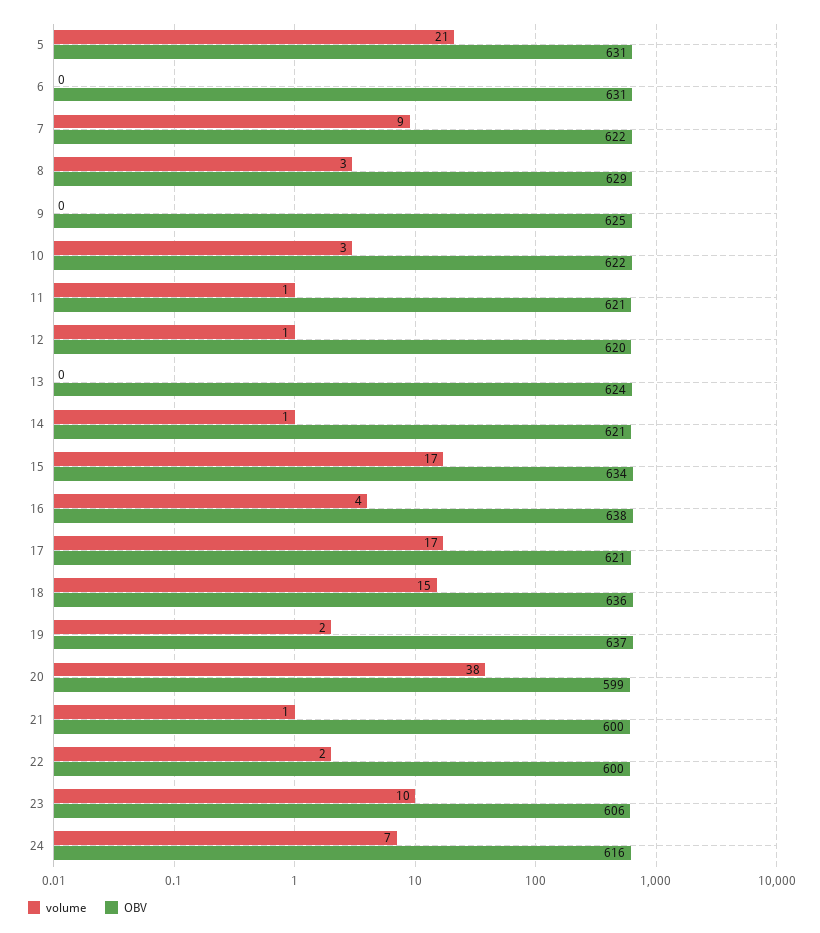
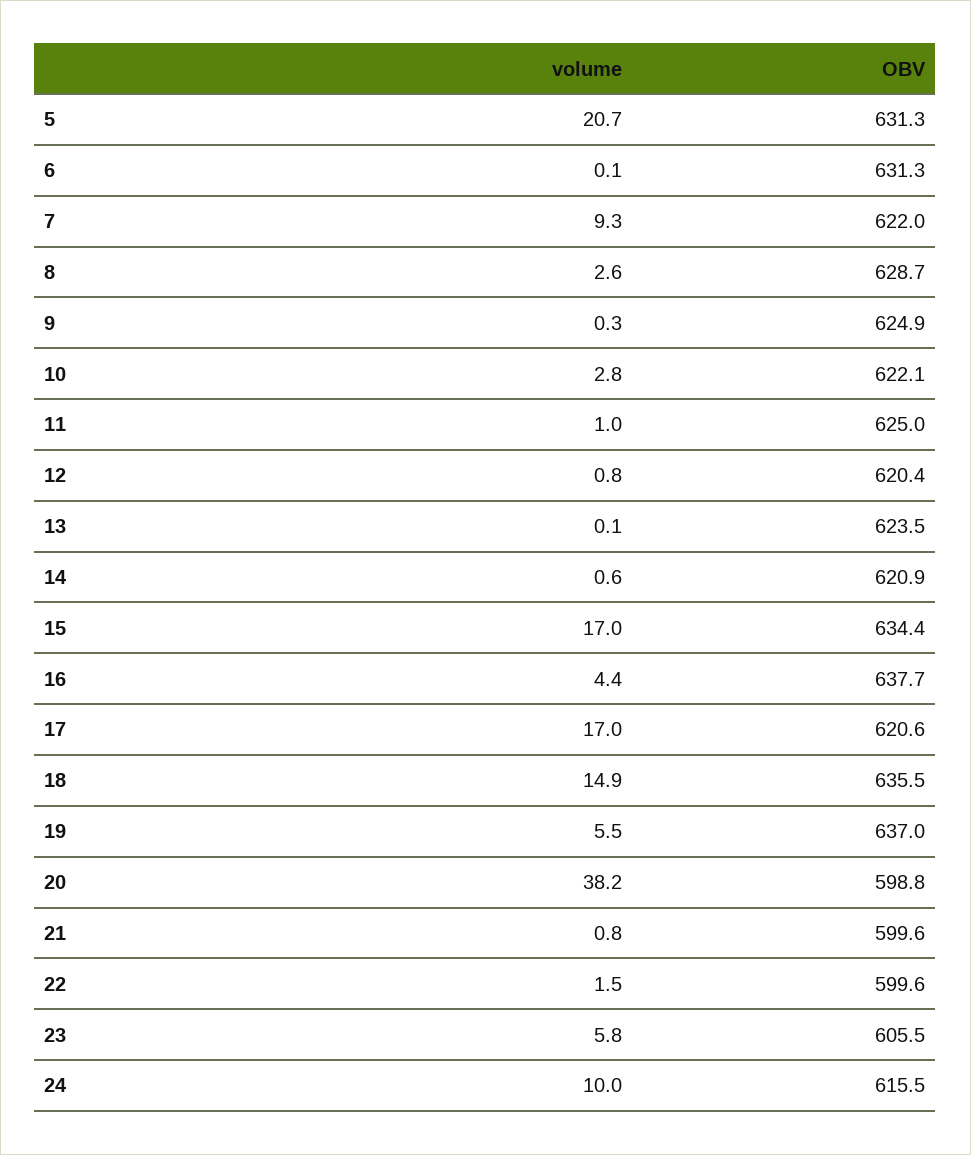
OBV, 11: 621 -> 625
volume, 19: 2 -> 5.5
volume, 23: 10 -> 5.8
volume, 24: 7 -> 10

